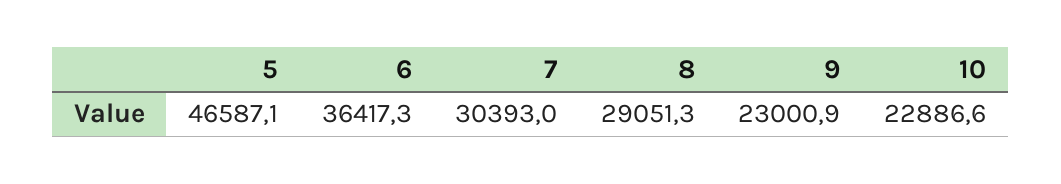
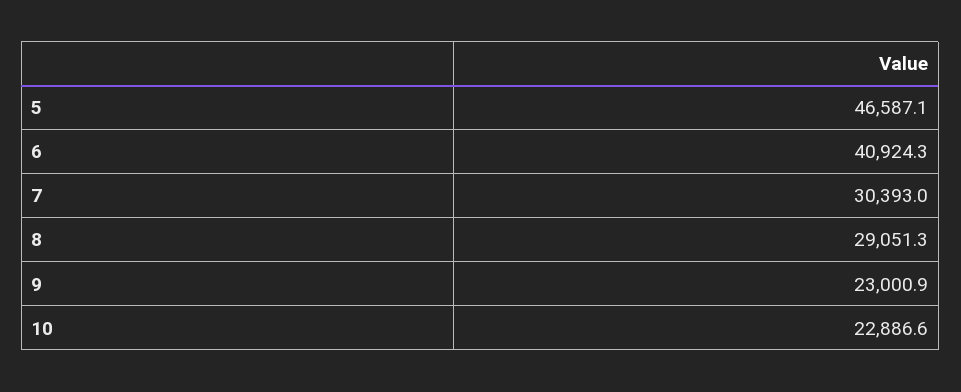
6: 36417.3 -> 40924.3

